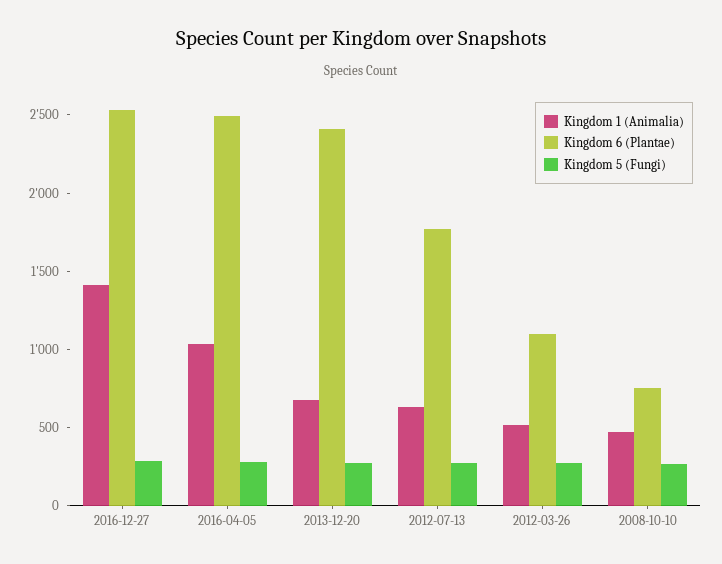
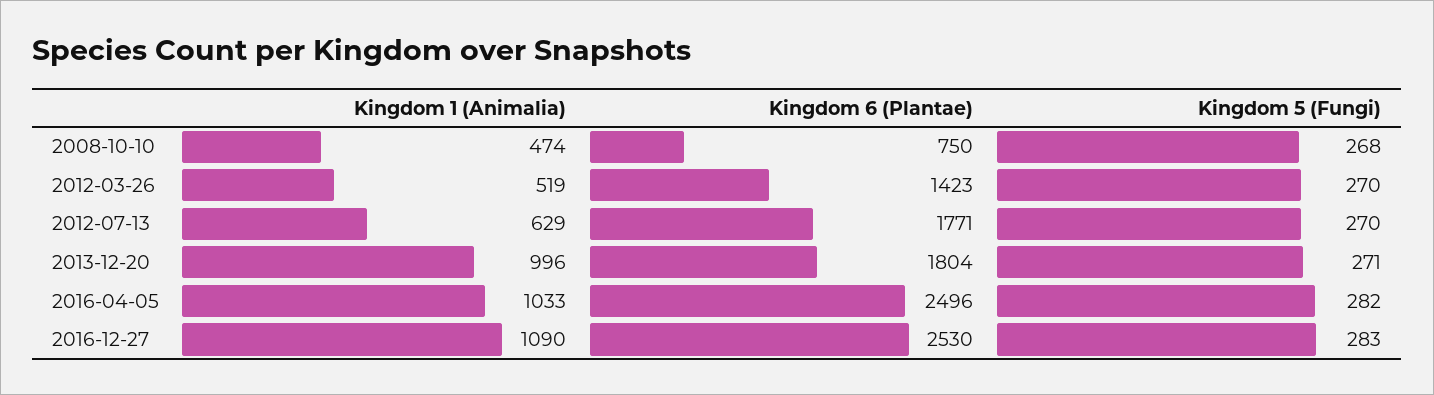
Kingdom 1 (Animalia), 2016-12-27: 1400 -> 1090
Kingdom 1 (Animalia), 2013-12-20: 700 -> 996
Kingdom 6 (Plantae), 2013-12-20: 2400 -> 1804
Kingdom 6 (Plantae), 2012-03-26: 1100 -> 1423

